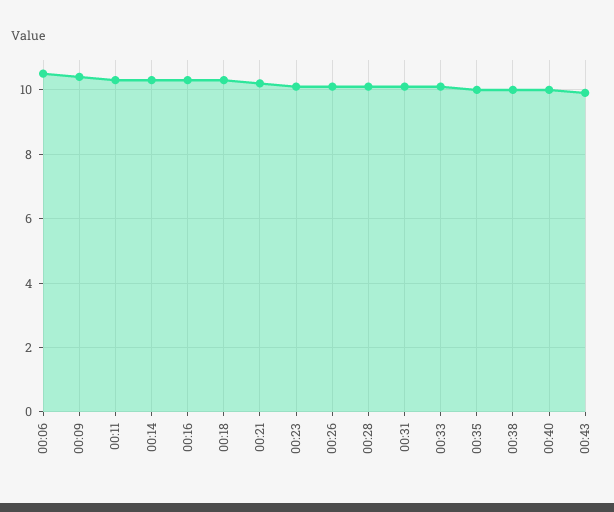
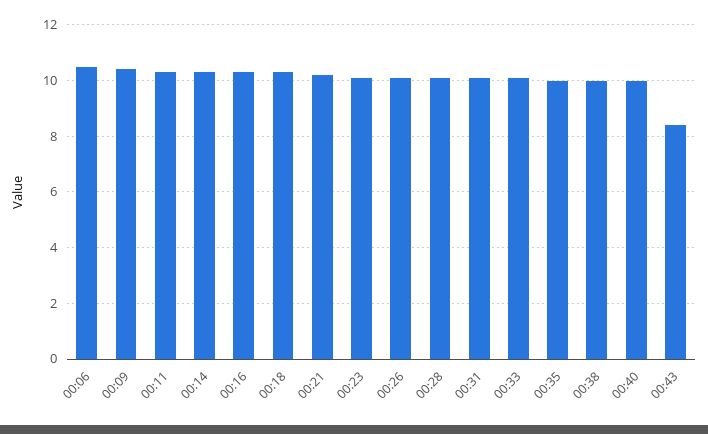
00:43: 10 -> 8.5

